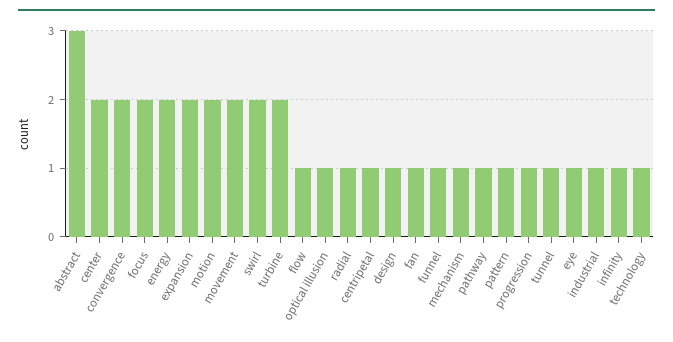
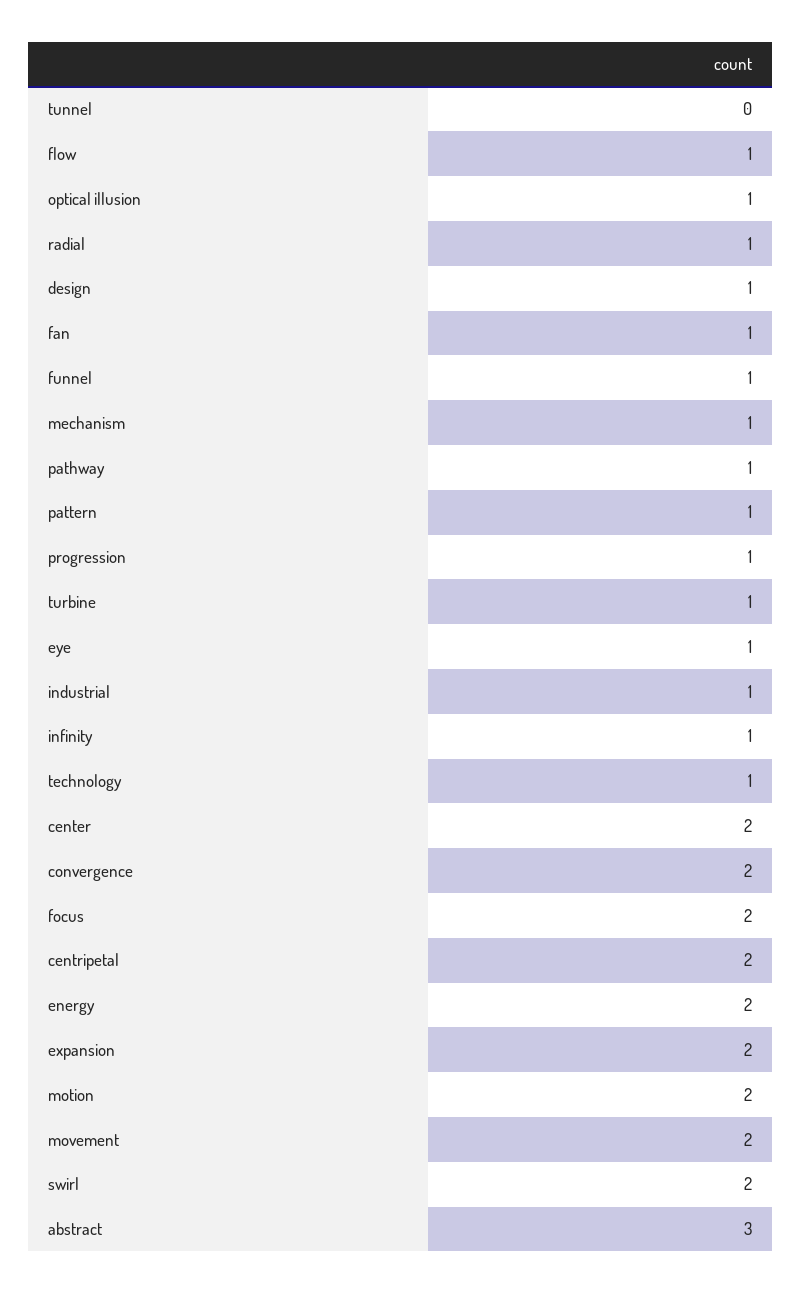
turbine: 2 -> 1
centripetal: 1 -> 2
tunnel: 1 -> 0

